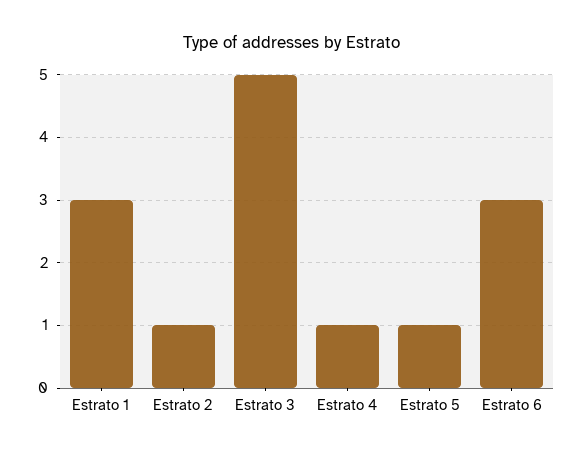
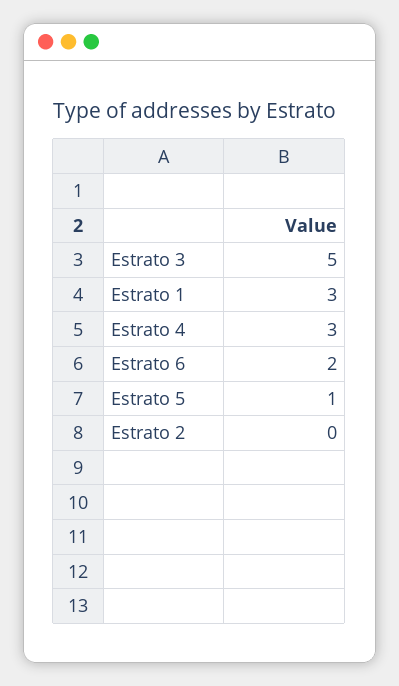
Estrato 2: 1 -> 0
Estrato 4: 1 -> 3
Estrato 6: 3 -> 2

